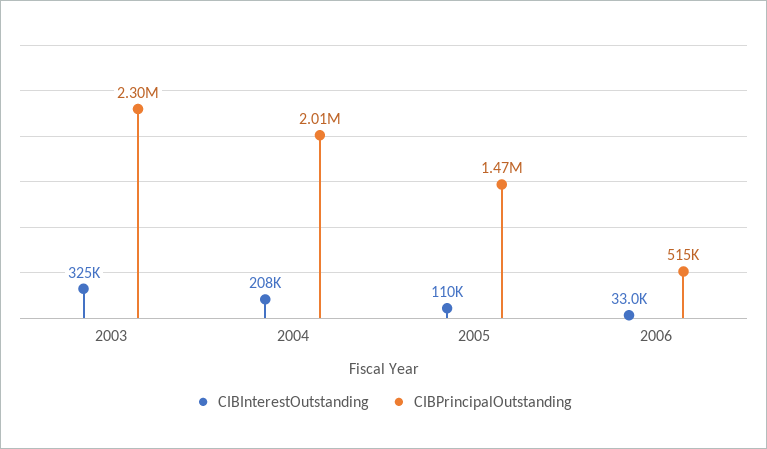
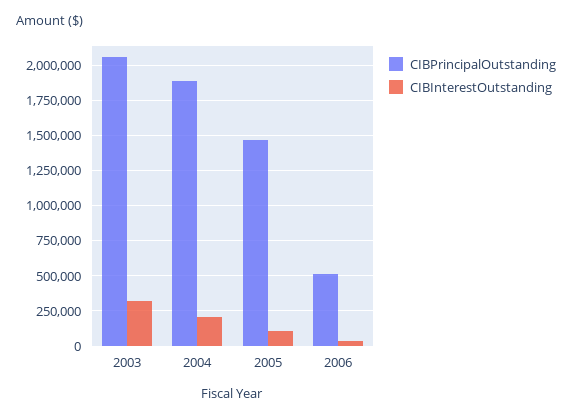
CIBPrincipalOutstanding, 2003: 2300000 -> 2050000
CIBPrincipalOutstanding, 2004: 2010000 -> 1900000

